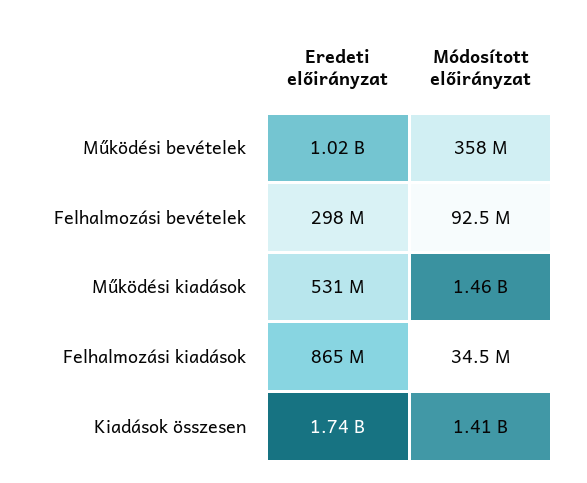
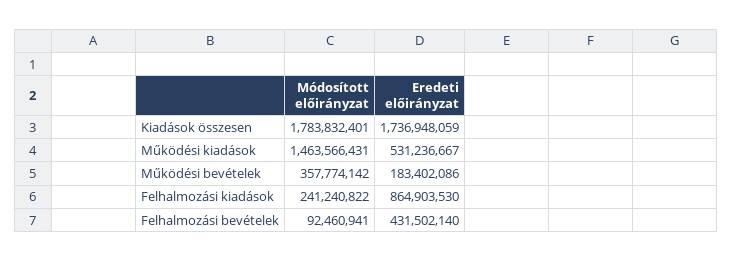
Eredeti előirányzat, Működési bevételek: 1020000000 -> 183402086
Eredeti előirányzat, Felhalmozási bevételek: 298000000 -> 431502140
Módosított előirányzat, Felhalmozási kiadások: 34500000 -> 241240822
Módosított előirányzat, Kiadások összesen: 1410000000 -> 1783832401

